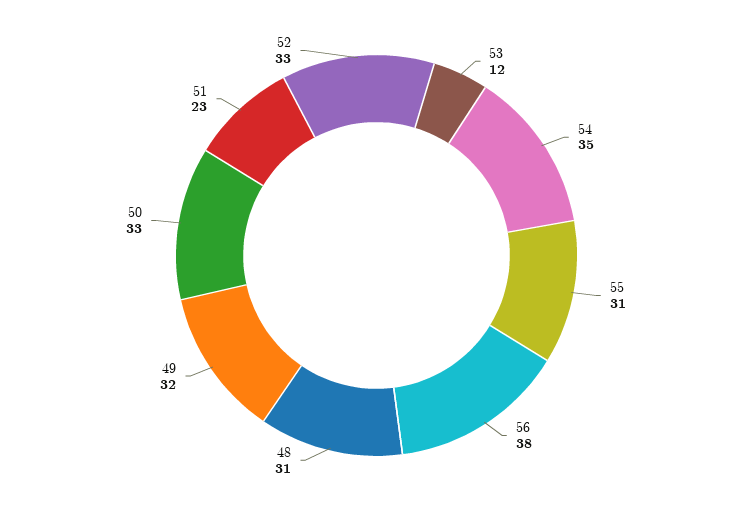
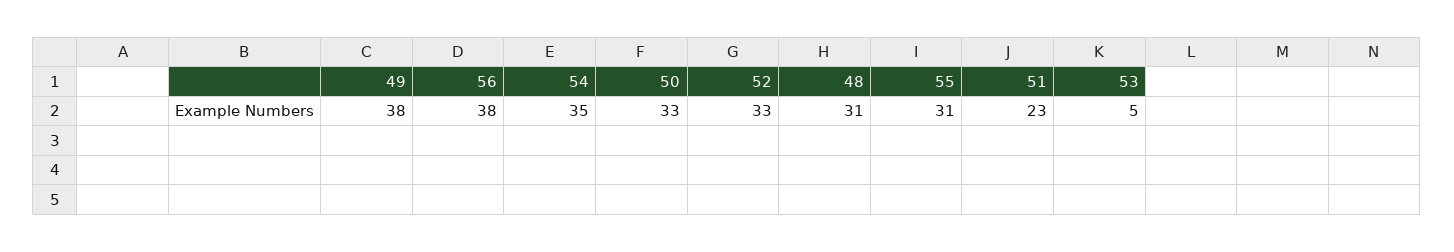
53: 12 -> 5
49: 32 -> 38

